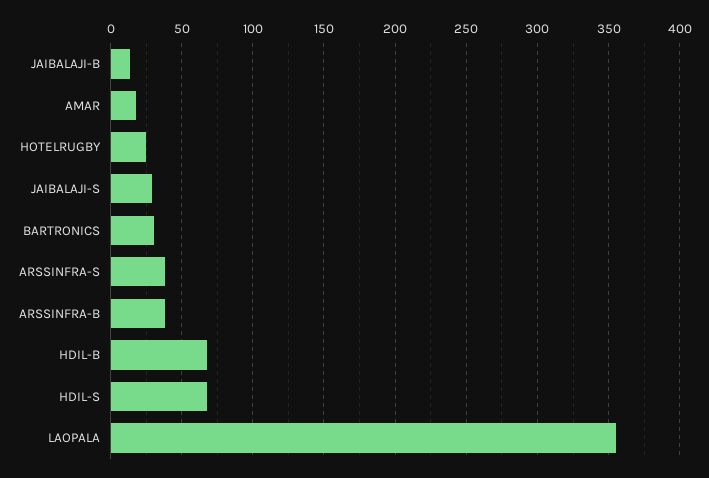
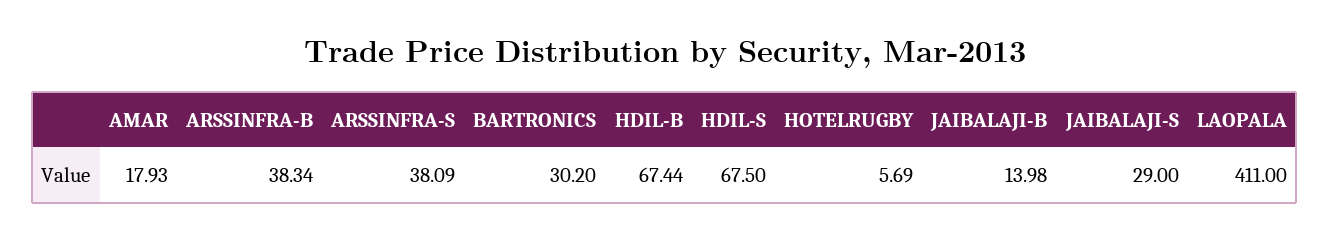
HOTELRUGBY: 25 -> 5.69
LAOPALA: 355 -> 411

